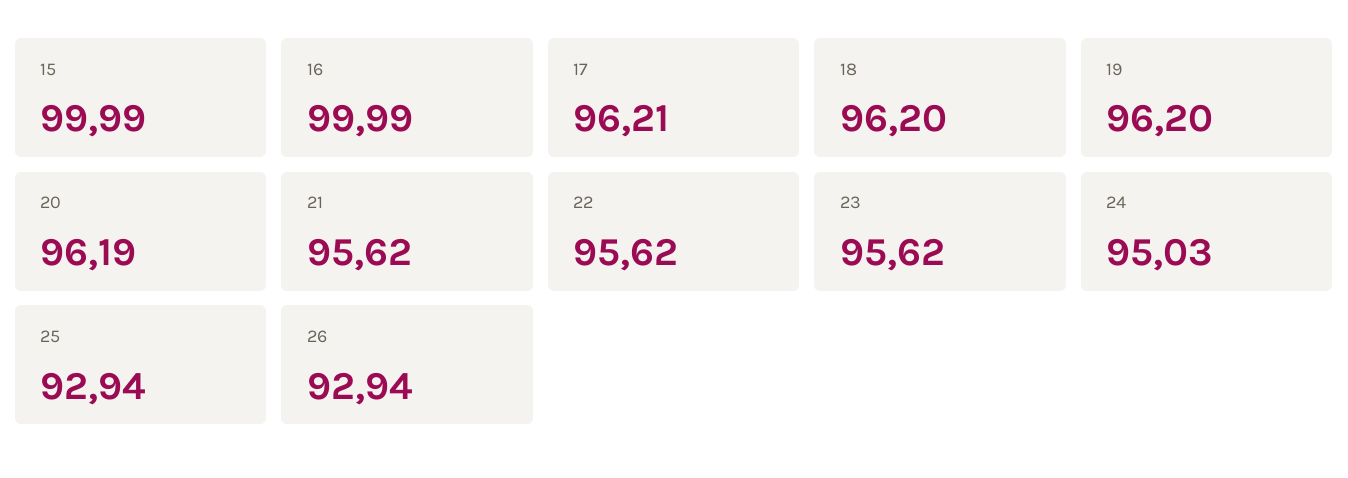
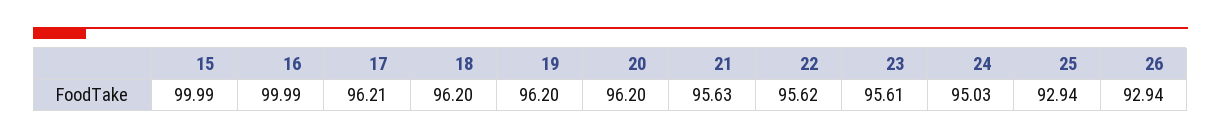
20: 96.19 -> 96.2
21: 95.62 -> 95.63
23: 95.62 -> 95.61

